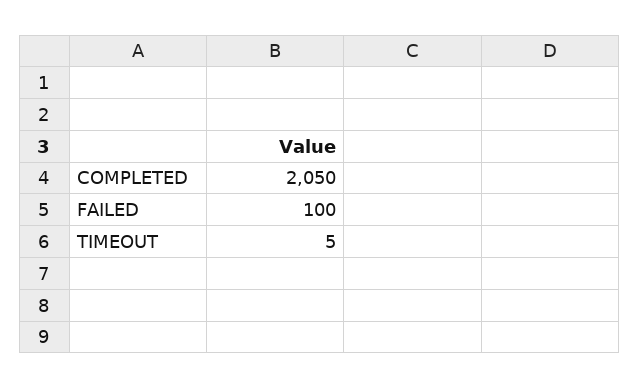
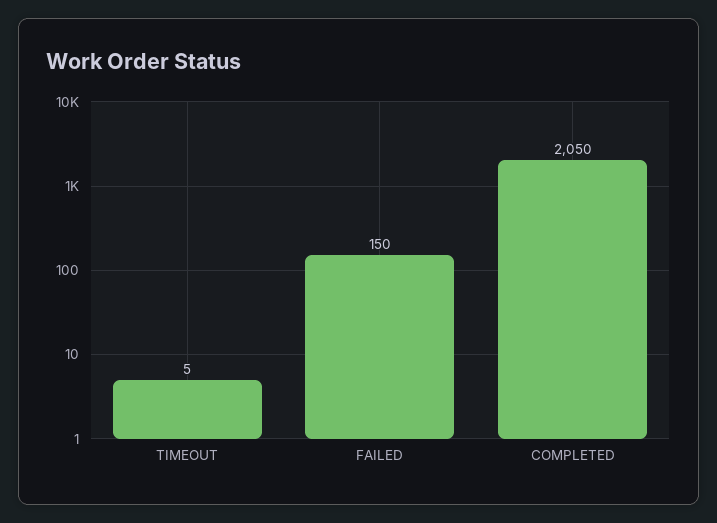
FAILED: 100 -> 150

